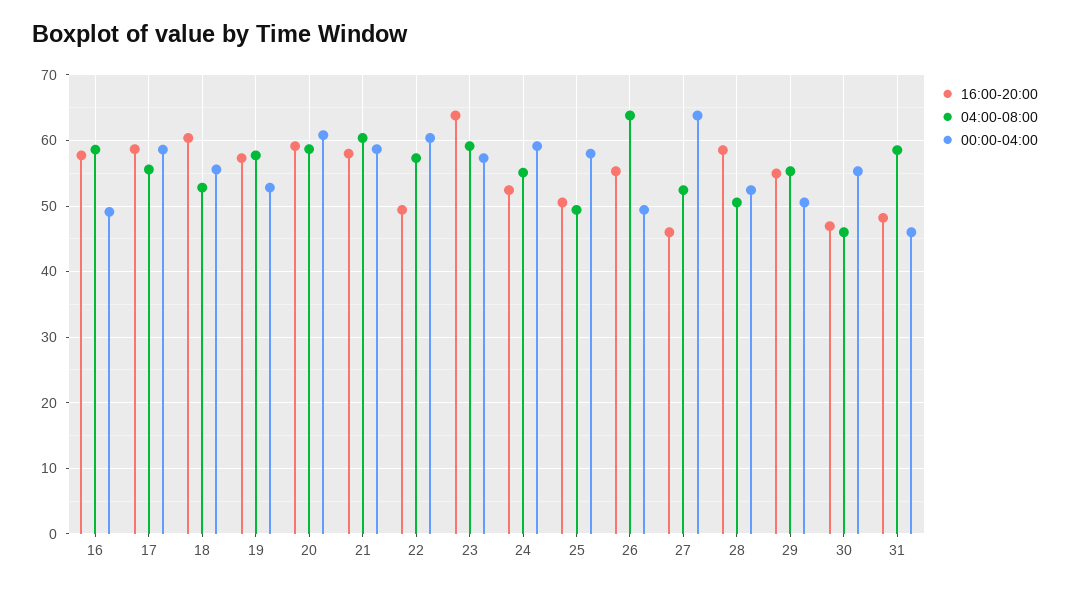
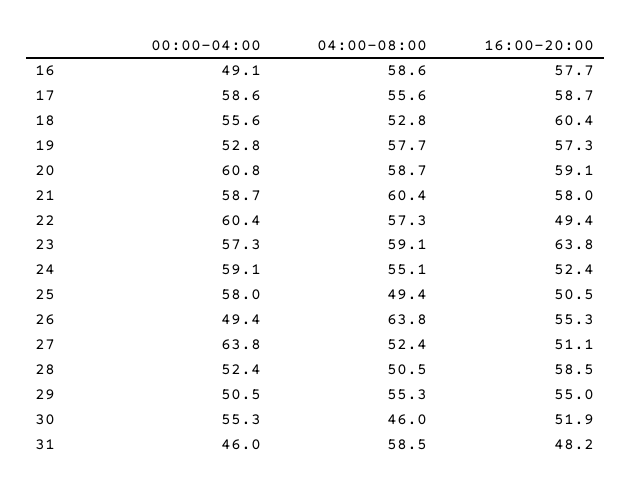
16:00-20:00, 27: 46 -> 51.1
16:00-20:00, 30: 47 -> 51.9

